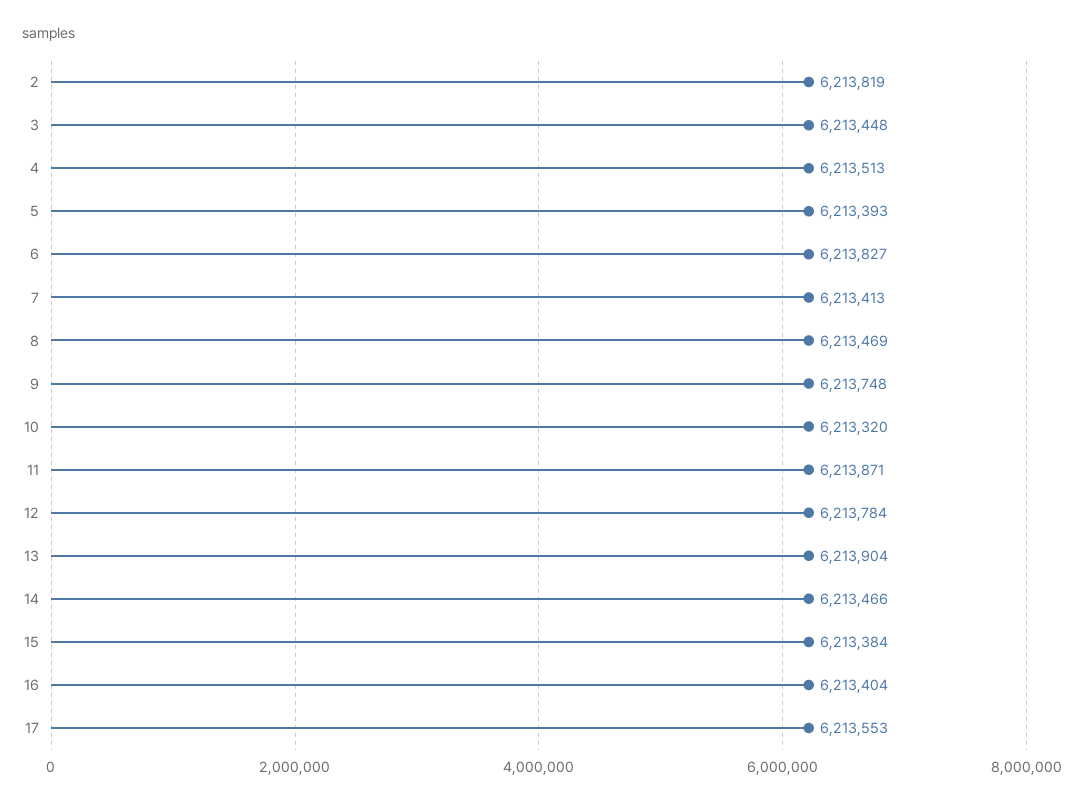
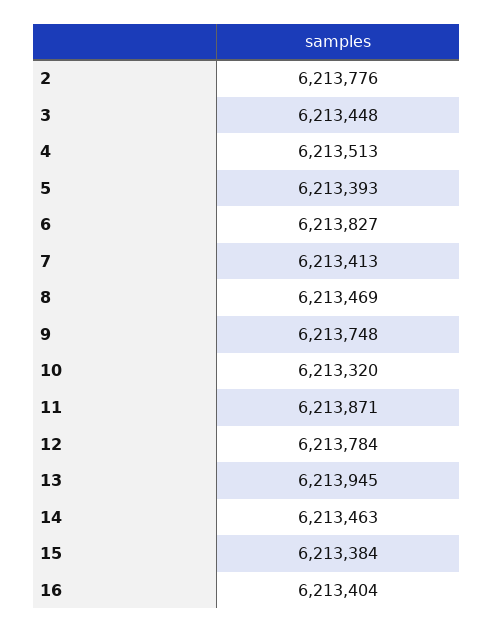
2: 6213819 -> 6213776
13: 6213904 -> 6213945
14: 6213466 -> 6213463
17: 6213553 -> none

